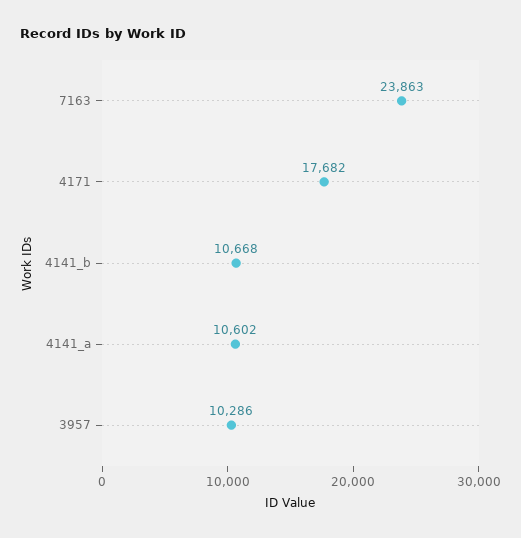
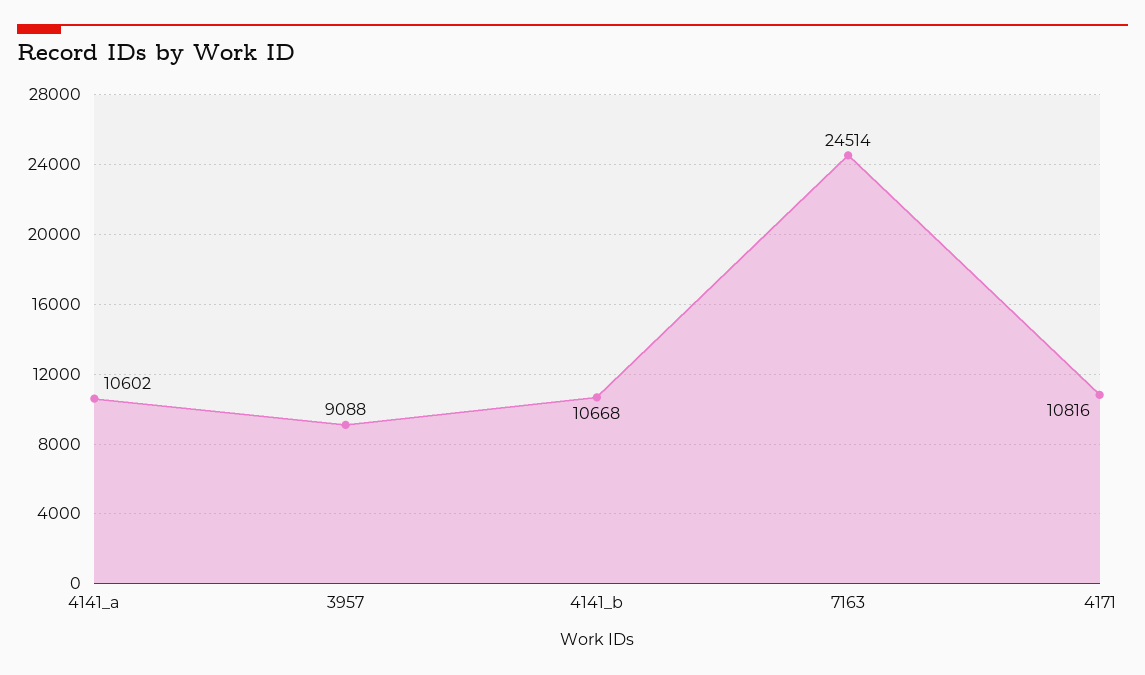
7163: 23863 -> 24514
4171: 17682 -> 10816
3957: 10286 -> 9088

